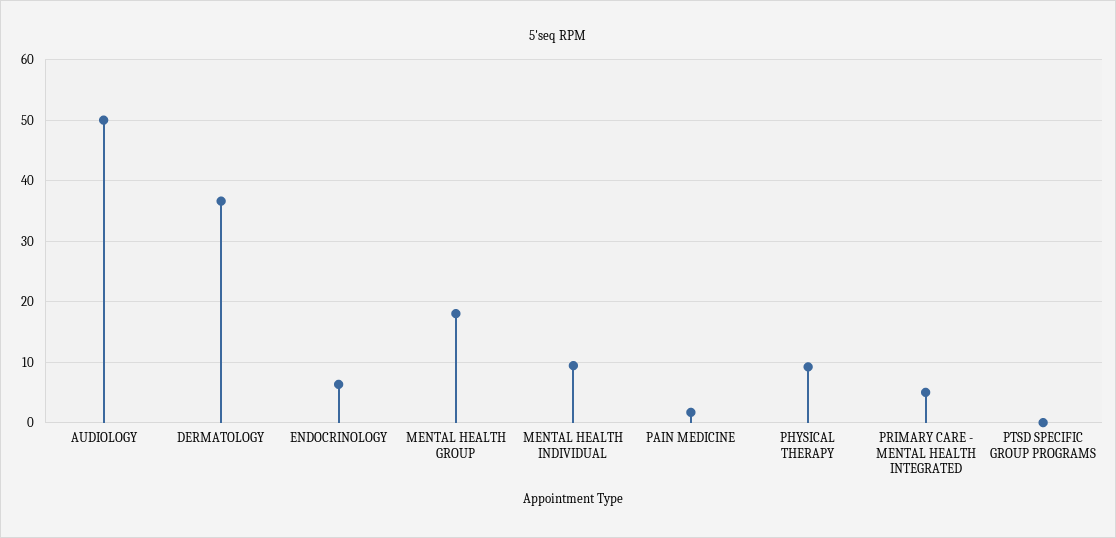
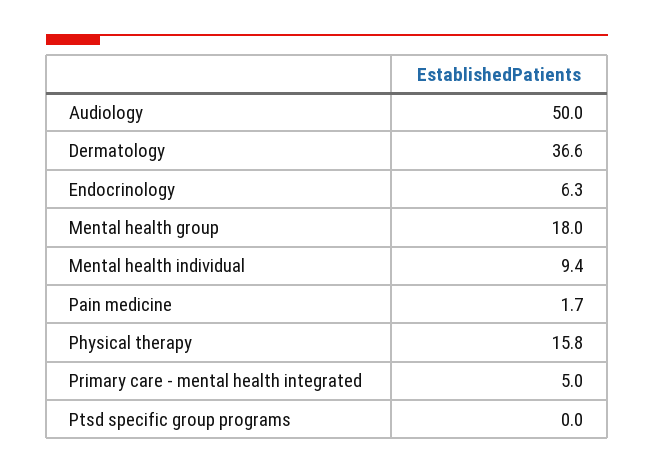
PHYSICAL THERAPY: 9 -> 15.8

